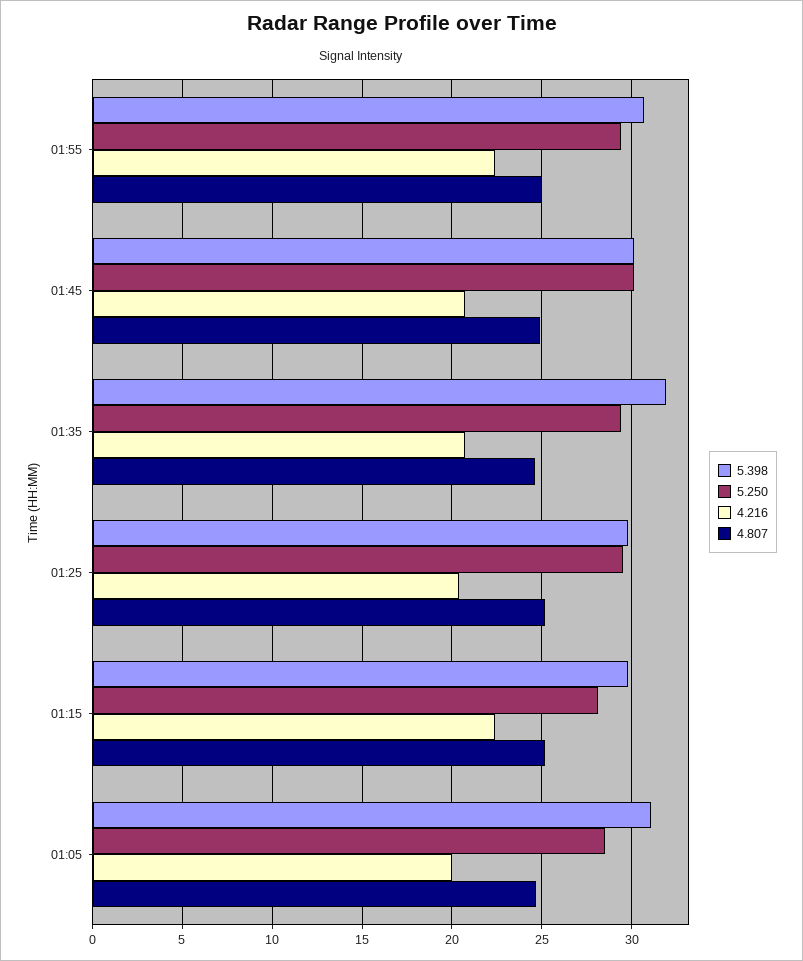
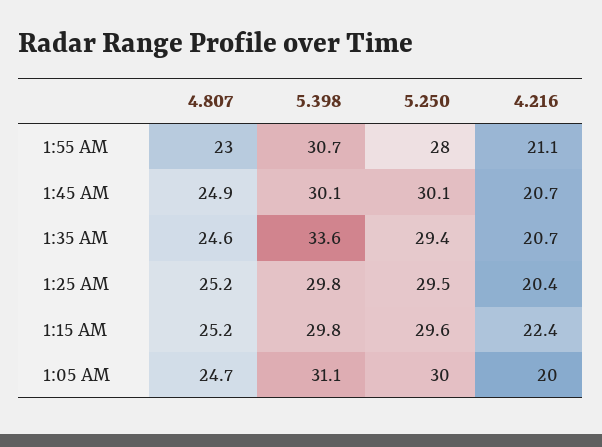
5.250, 01:55: 29.5 -> 28
4.216, 01:55: 22.5 -> 21.1
4.807, 01:55: 25 -> 23
5.398, 01:35: 32 -> 33.6
5.250, 01:15: 28 -> 29.6
5.250, 01:05: 28.5 -> 30

